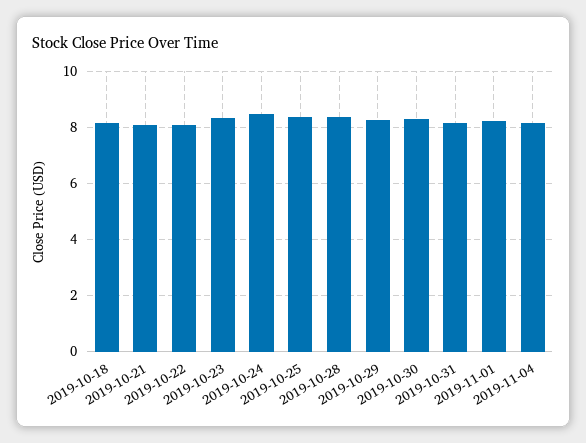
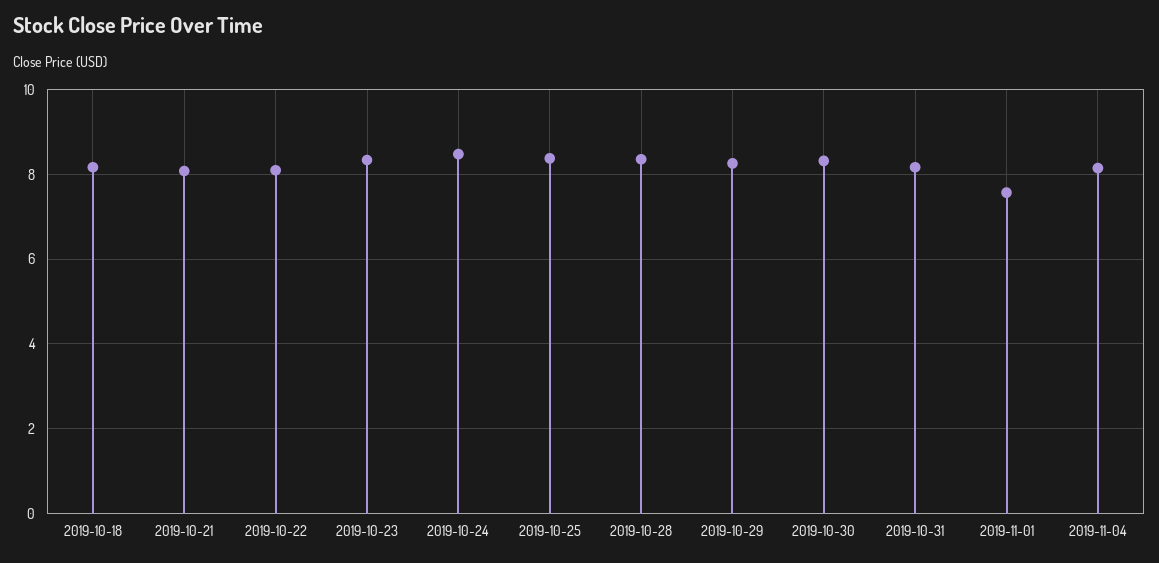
2019-11-01: 8.25 -> 7.6

